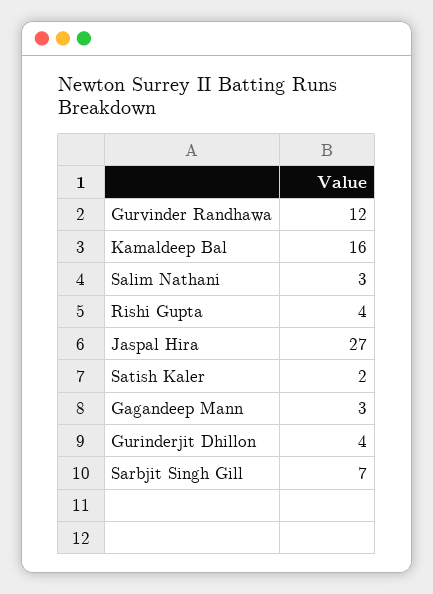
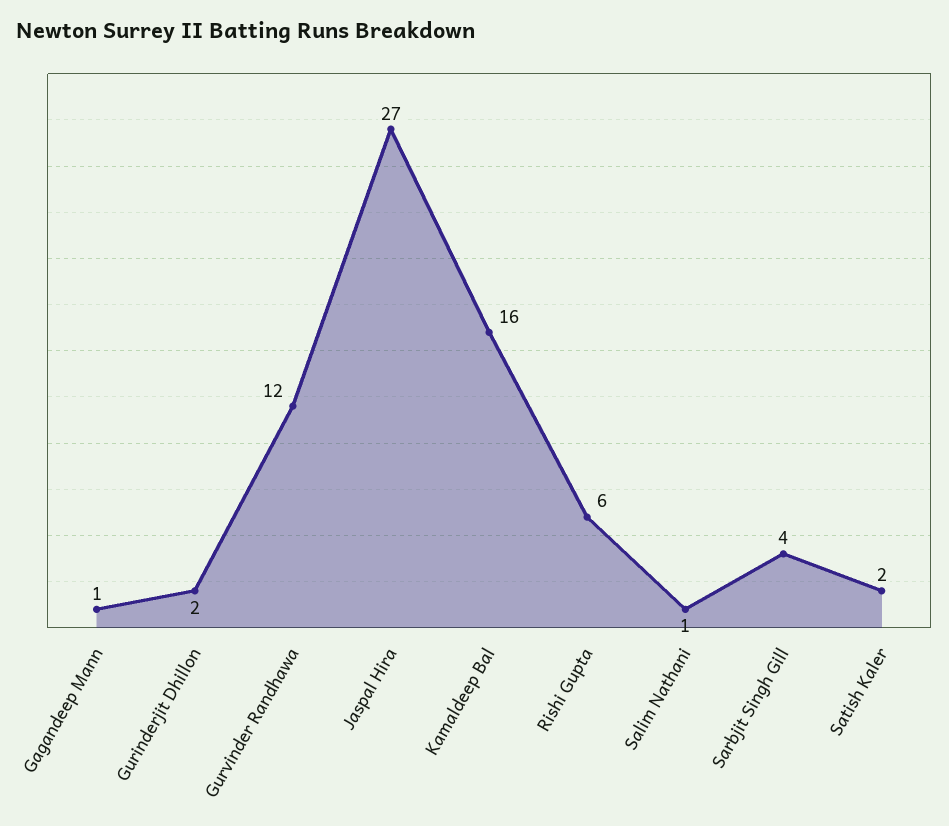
Salim Nathani: 3 -> 1
Rishi Gupta: 4 -> 6
Gagandeep Mann: 3 -> 1
Gurinderjit Dhillon: 4 -> 2
Sarbjit Singh Gill: 7 -> 4

